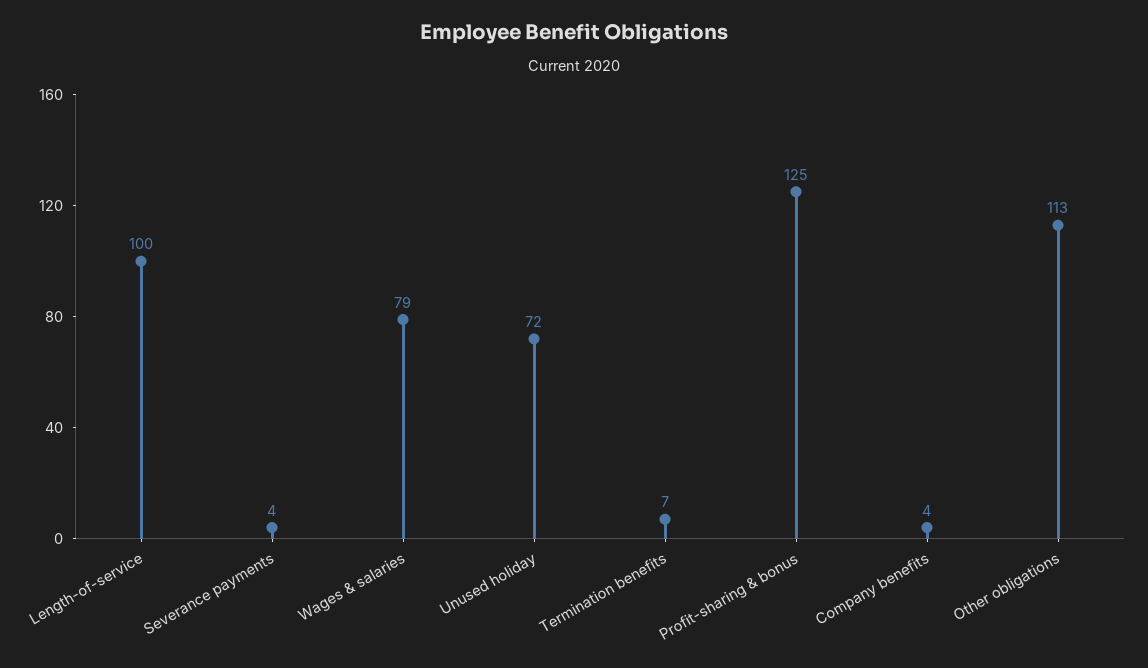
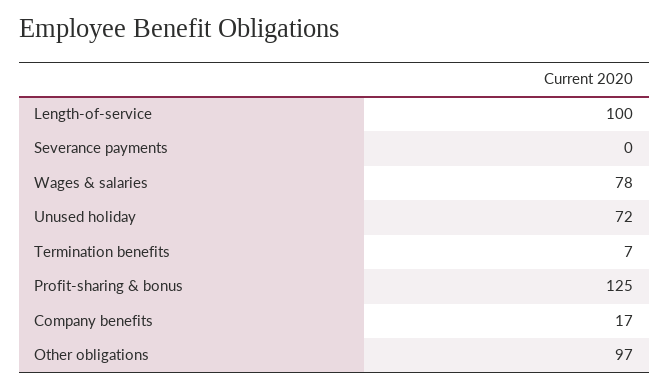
Severance payments: 4 -> 0
Wages & salaries: 79 -> 78
Company benefits: 4 -> 17
Other obligations: 113 -> 97

